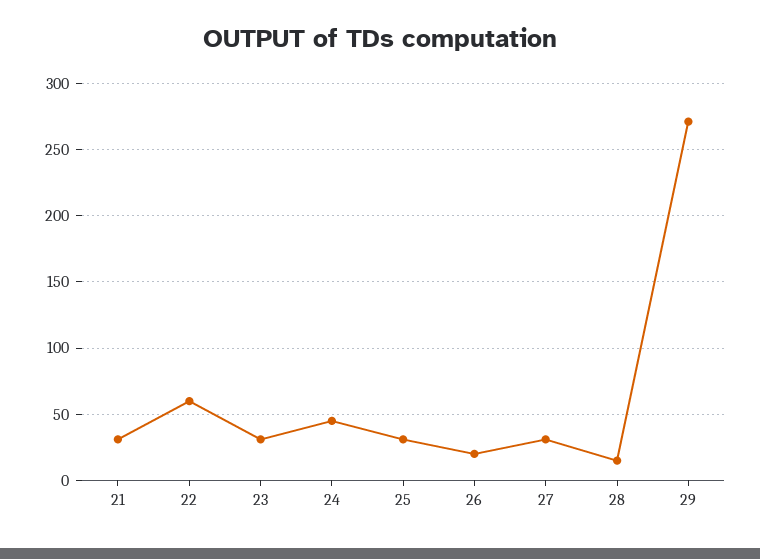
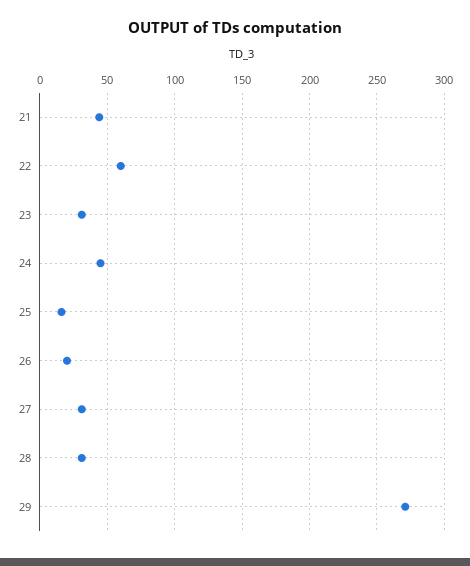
21: 30 -> 45
25: 30 -> 15
28: 15 -> 30

